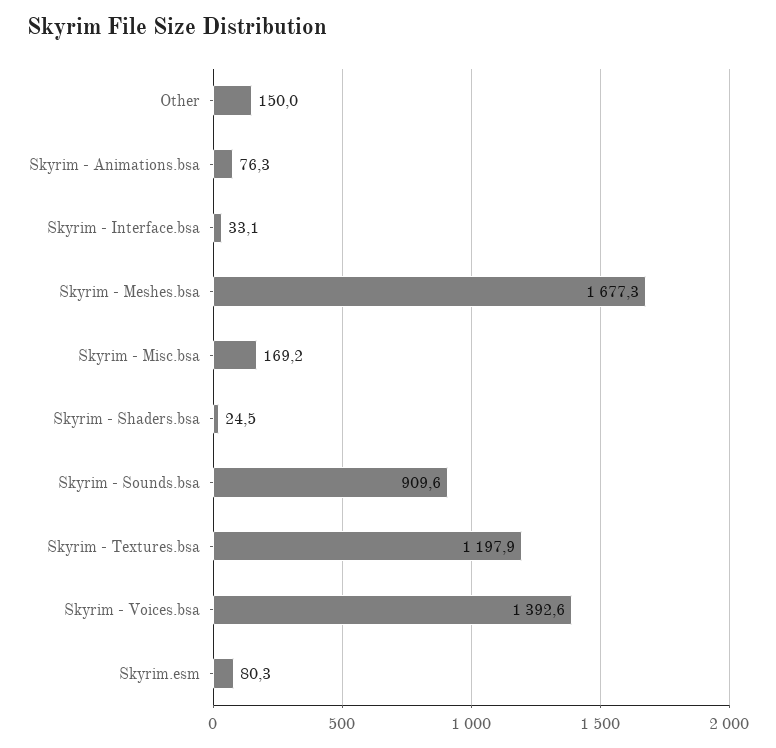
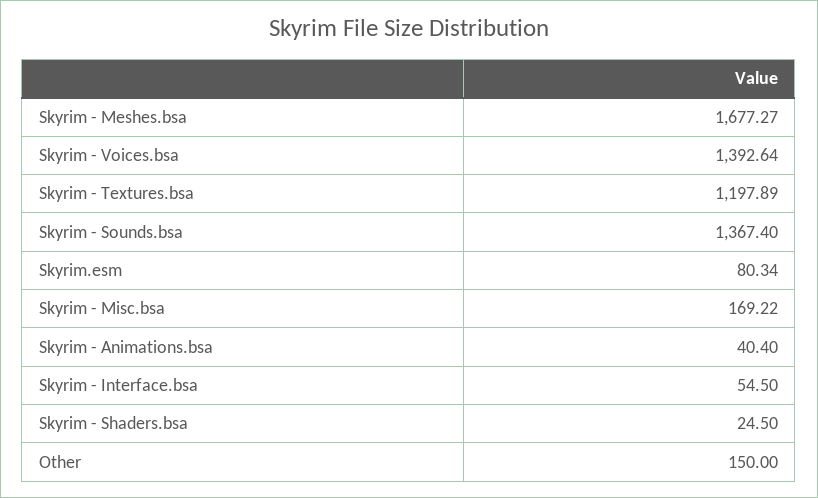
Skyrim - Animations.bsa: 76.3 -> 40.4
Skyrim - Interface.bsa: 33.1 -> 54.5
Skyrim - Sounds.bsa: 909.6 -> 1367.4

